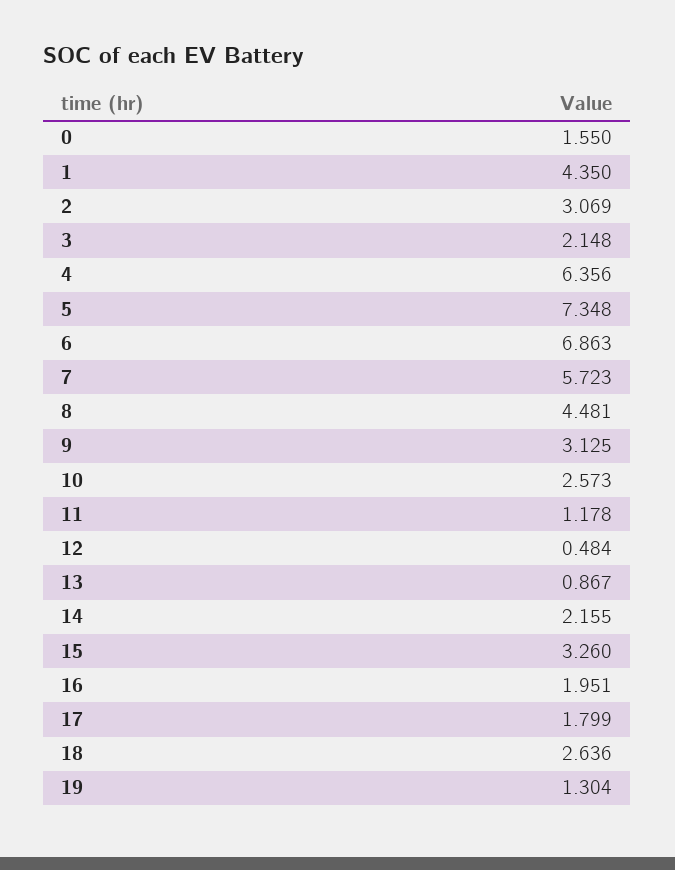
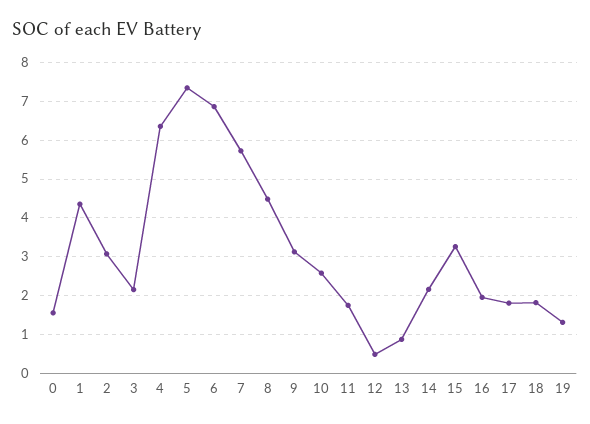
11: 1.178 -> 1.8
18: 2.636 -> 1.8

